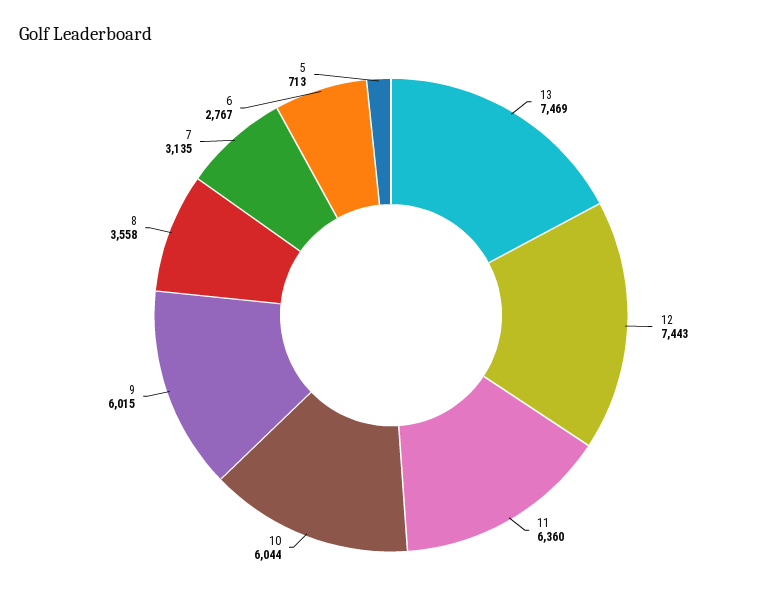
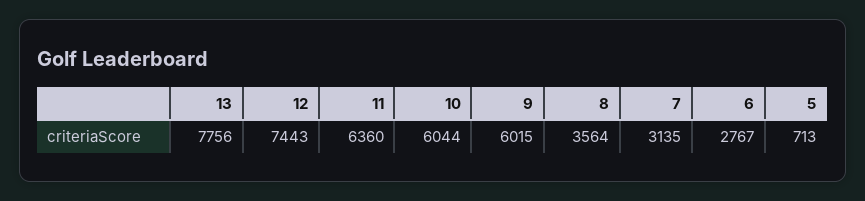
13: 7469 -> 7756
8: 3558 -> 3564

